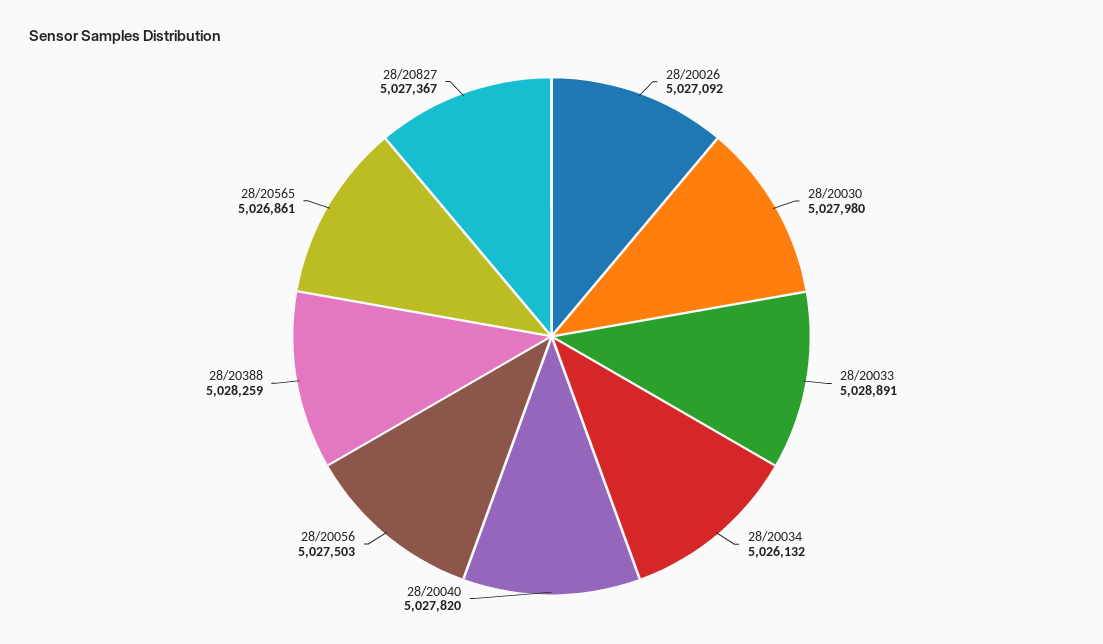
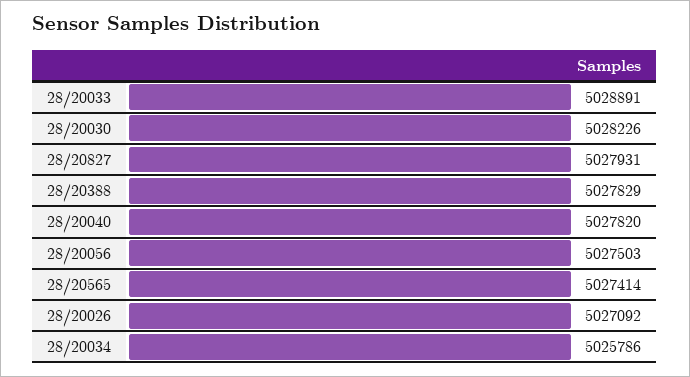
28/20030: 5027980 -> 5028226
28/20034: 5026132 -> 5025786
28/20388: 5028259 -> 5027829
28/20565: 5026861 -> 5027414
28/20827: 5027367 -> 5027931

